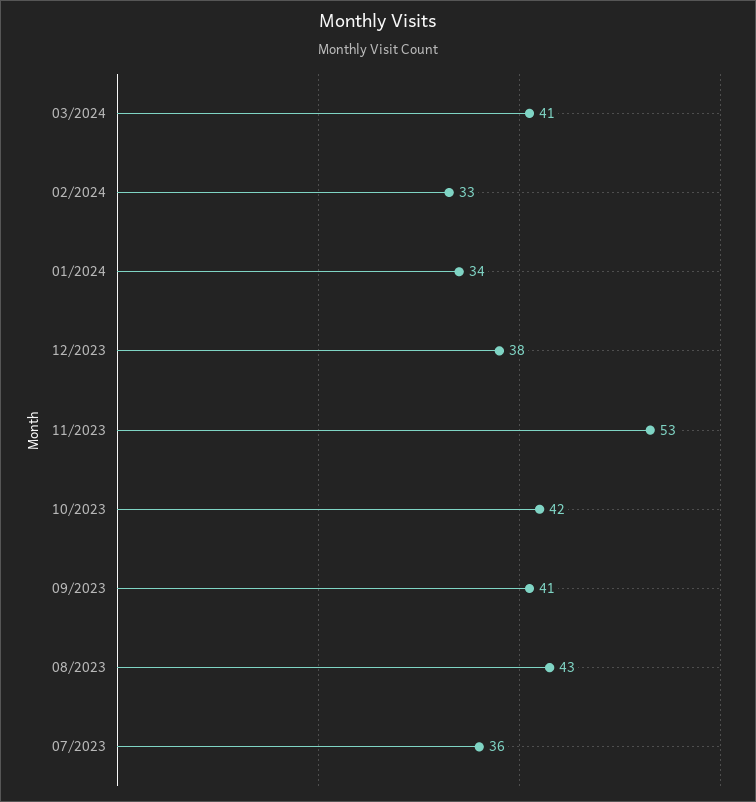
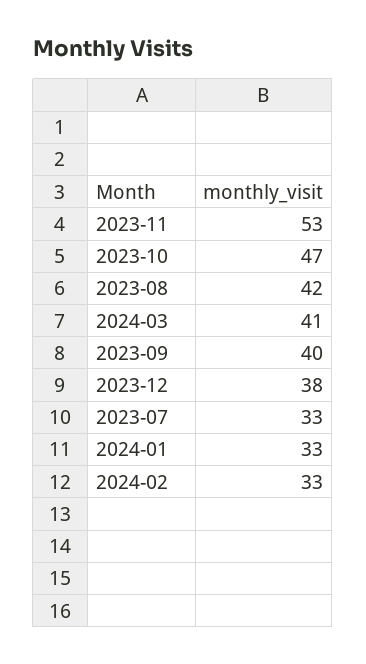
01/2024: 34 -> 33
10/2023: 42 -> 47
09/2023: 41 -> 40
08/2023: 43 -> 42
07/2023: 36 -> 33

